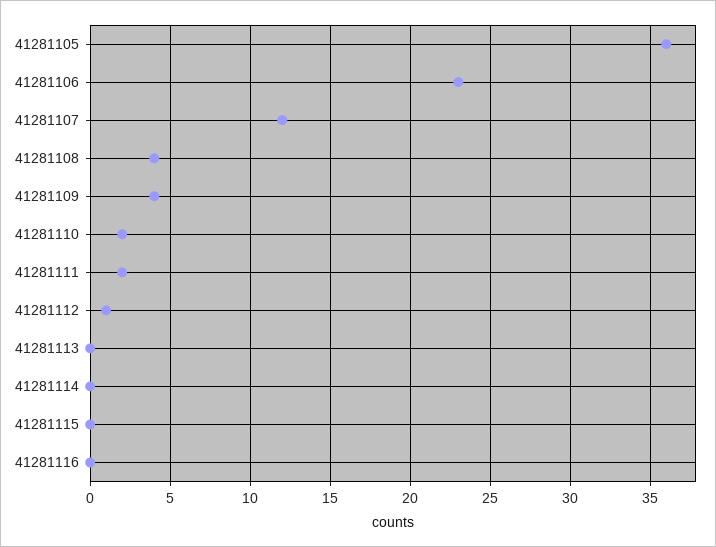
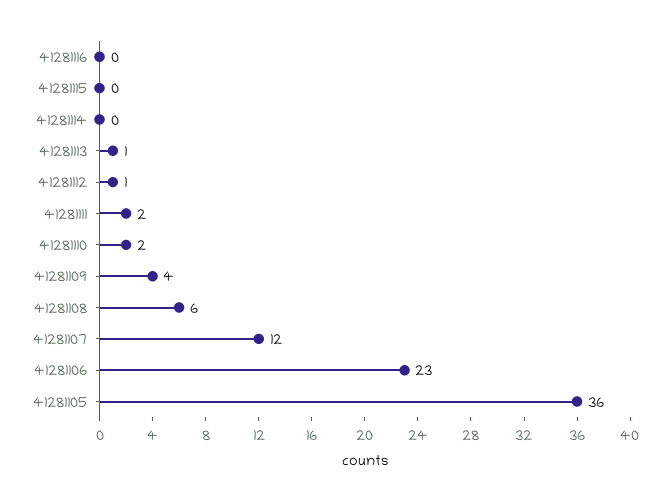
41281108: 4 -> 6
41281113: 0 -> 1

